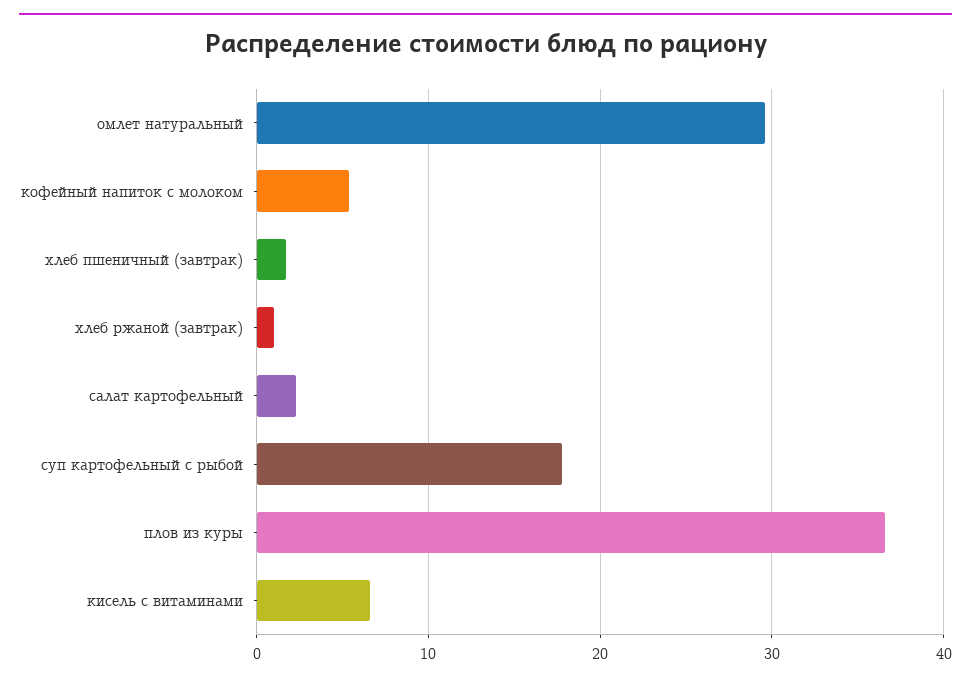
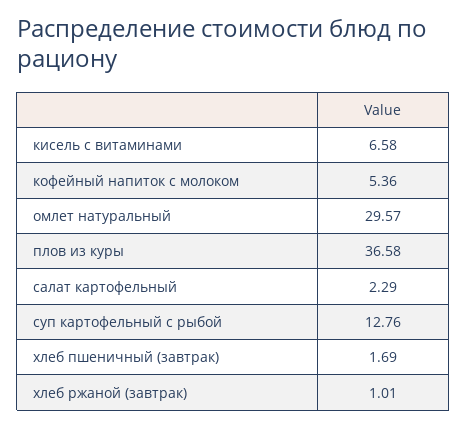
суп картофельный с рыбой: 18 -> 12.76

